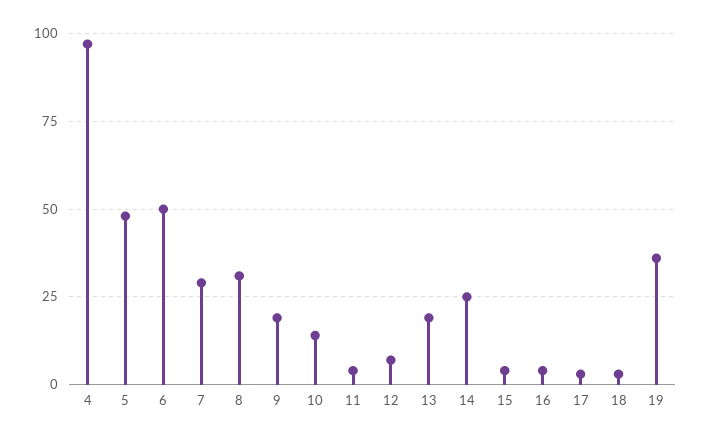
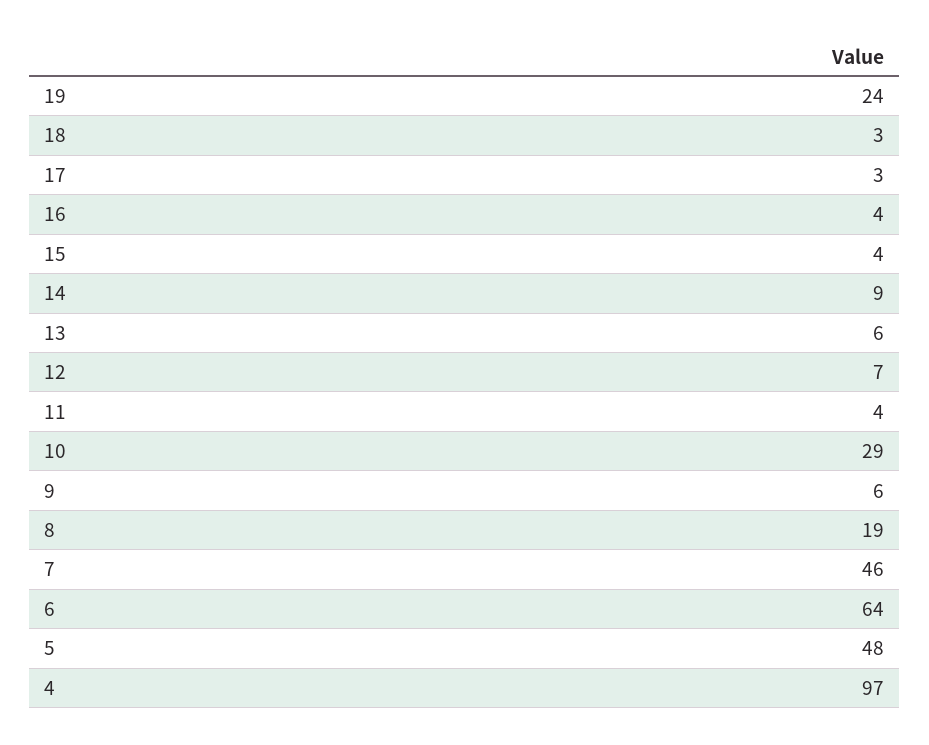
6: 50 -> 64
7: 30 -> 46
8: 30 -> 19
9: 20 -> 6
10: 15 -> 29
13: 20 -> 6
14: 25 -> 9
19: 35 -> 24

